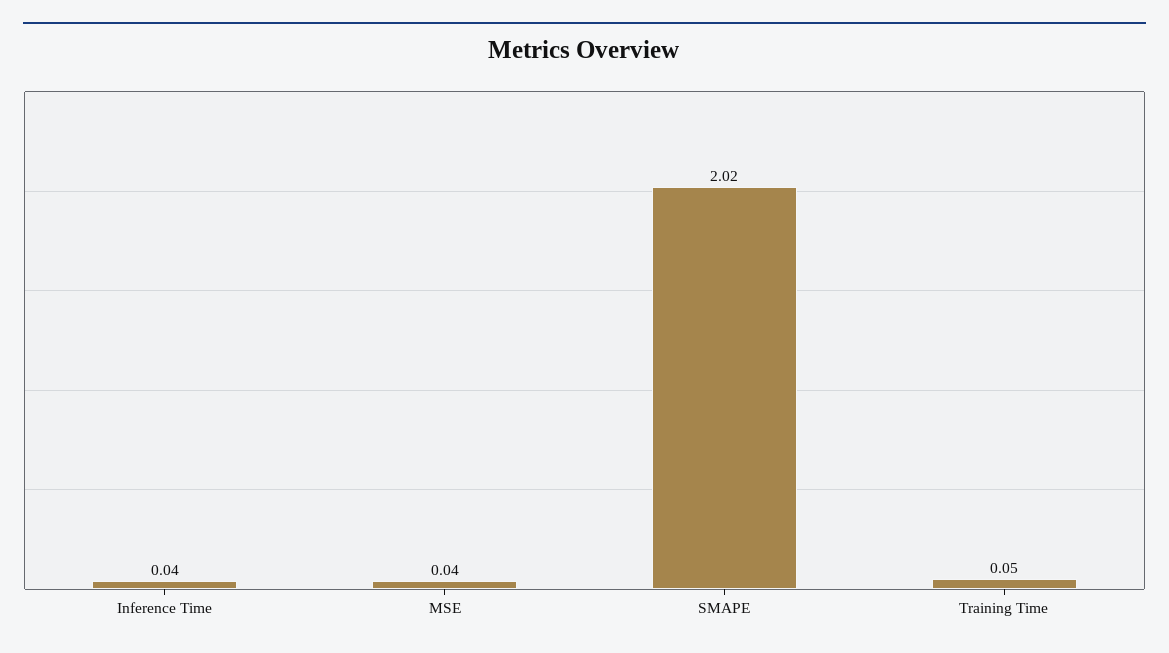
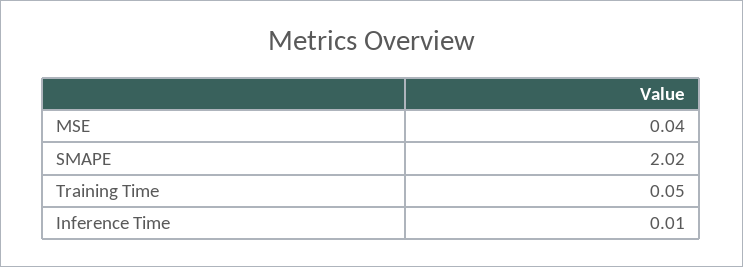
Inference Time: 0.04 -> 0.01

